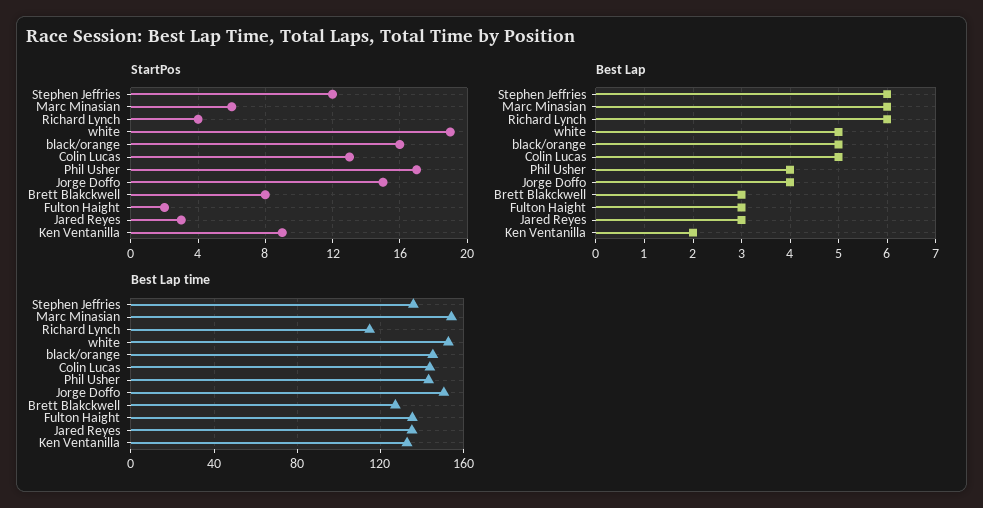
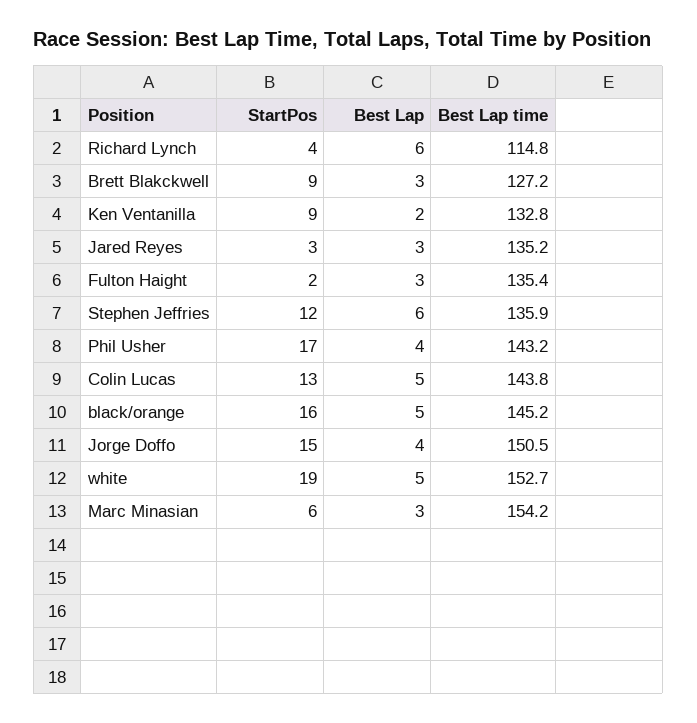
StartPos, Brett Blakckwell: 8 -> 9
Best Lap, Marc Minasian: 6 -> 3

